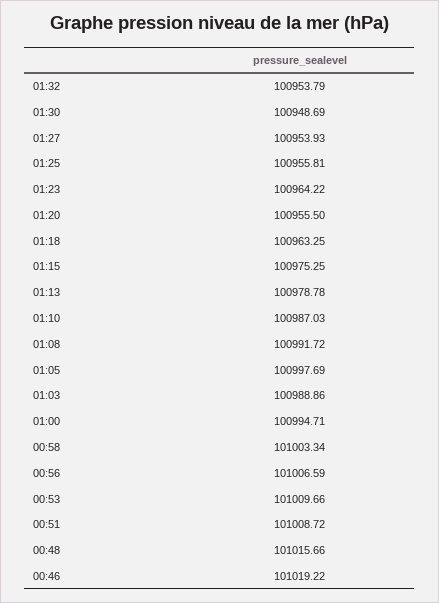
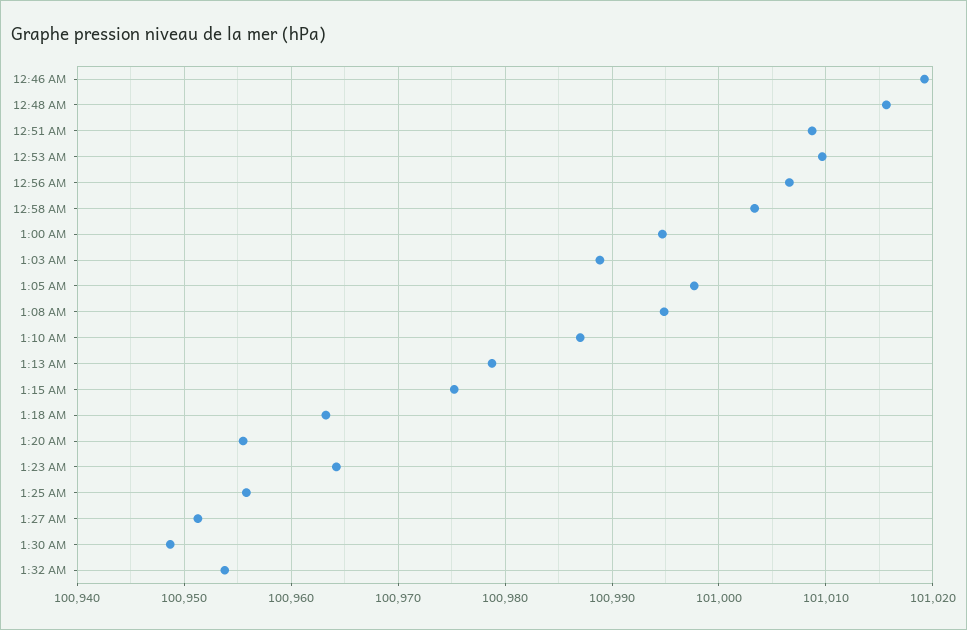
01:27: 100953.93 -> 100951
01:08: 100991.72 -> 100995

